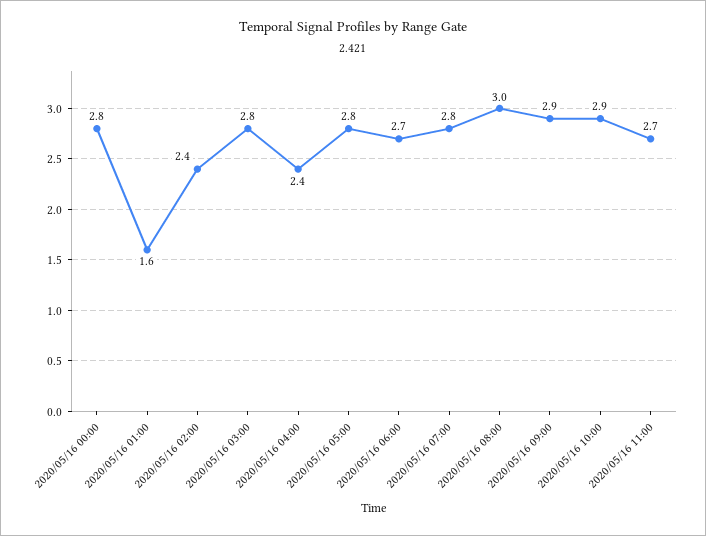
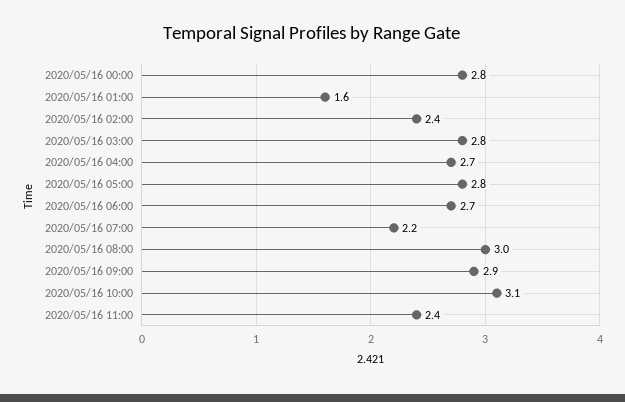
2020/05/16 04:00: 2.4 -> 2.7
2020/05/16 07:00: 2.8 -> 2.2
2020/05/16 10:00: 2.9 -> 3.1
2020/05/16 11:00: 2.7 -> 2.4

